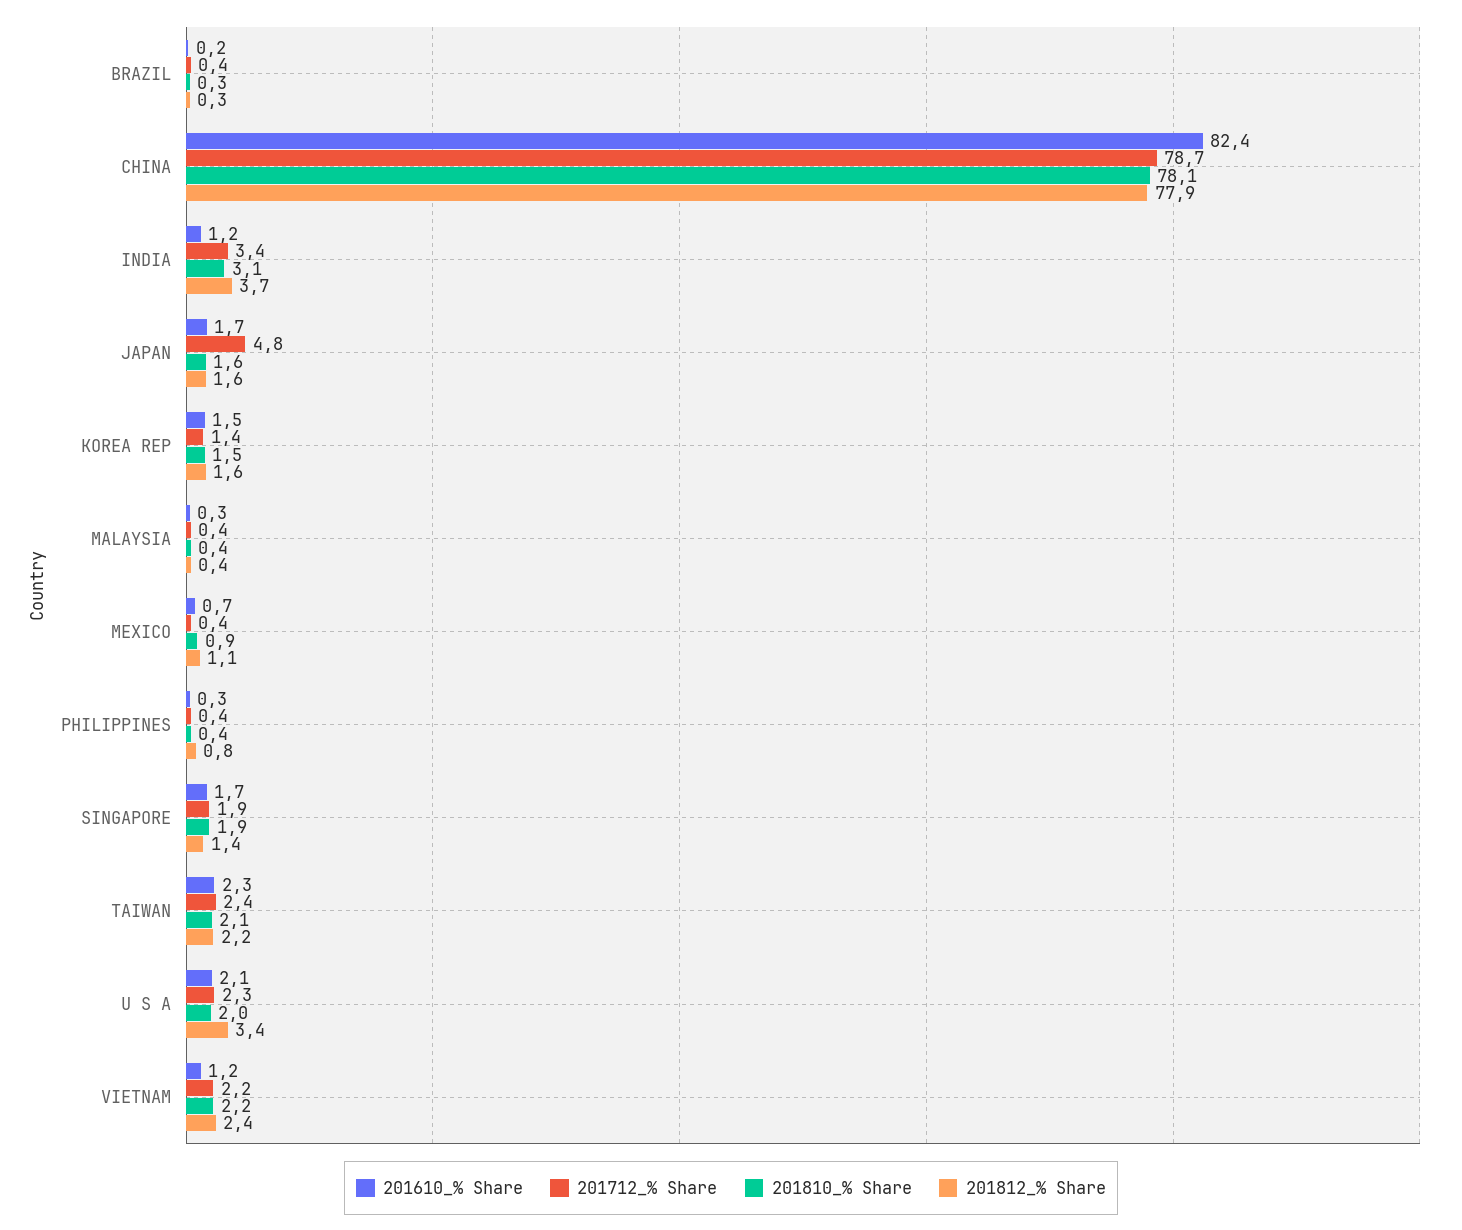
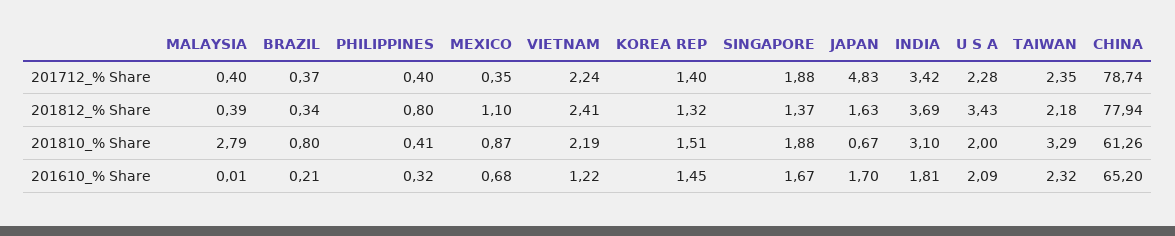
201810_% Share, BRAZIL: 0.3 -> 0.8
201610_% Share, CHINA: 82.4 -> 65.2
201810_% Share, CHINA: 78.1 -> 61.26
201610_% Share, INDIA: 1.2 -> 1.81
201810_% Share, JAPAN: 1.6 -> 0.67
201812_% Share, KOREA REP: 1.6 -> 1.32
201610_% Share, MALAYSIA: 0.3 -> 0.01
201810_% Share, MALAYSIA: 0.4 -> 2.79
201810_% Share, TAIWAN: 2.1 -> 3.29

